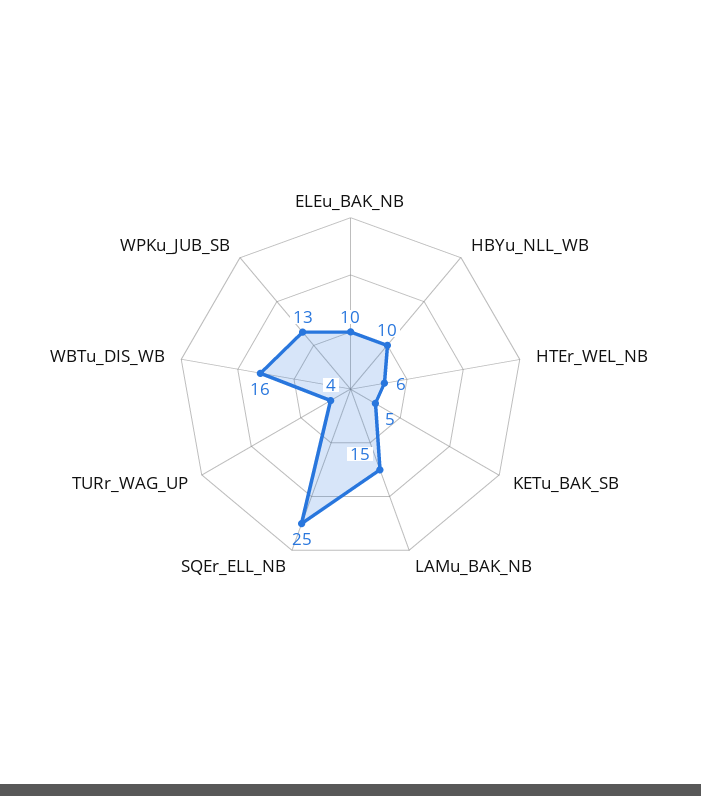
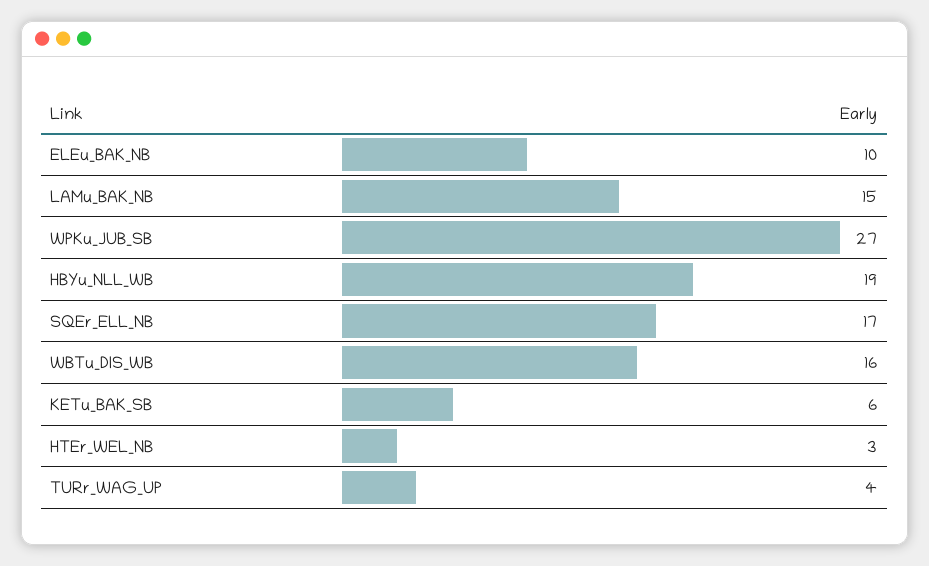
HBYu_NLL_WB: 10 -> 19
HTEr_WEL_NB: 6 -> 3
KETu_BAK_SB: 5 -> 6
SQEr_ELL_NB: 25 -> 17
WPKu_JUB_SB: 13 -> 27

